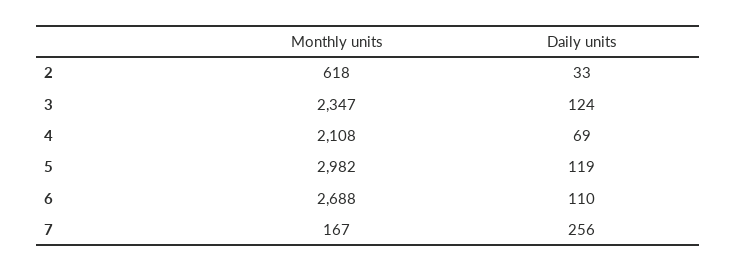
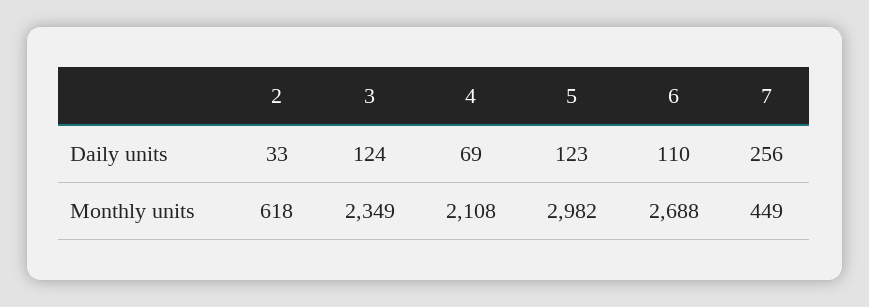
Monthly units, 3: 2347 -> 2349
Daily units, 5: 119 -> 123
Monthly units, 7: 167 -> 449

